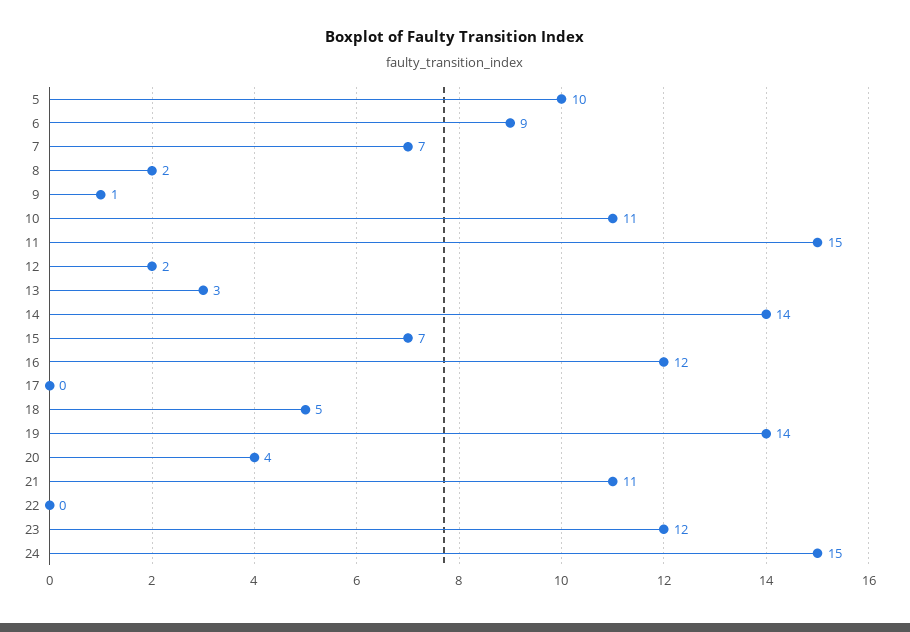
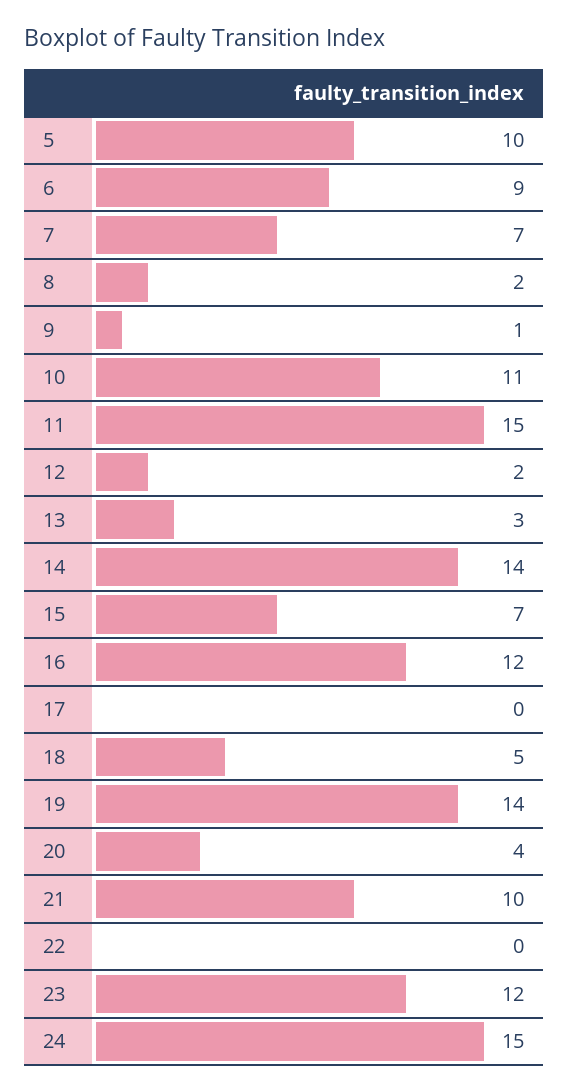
21: 11 -> 10

